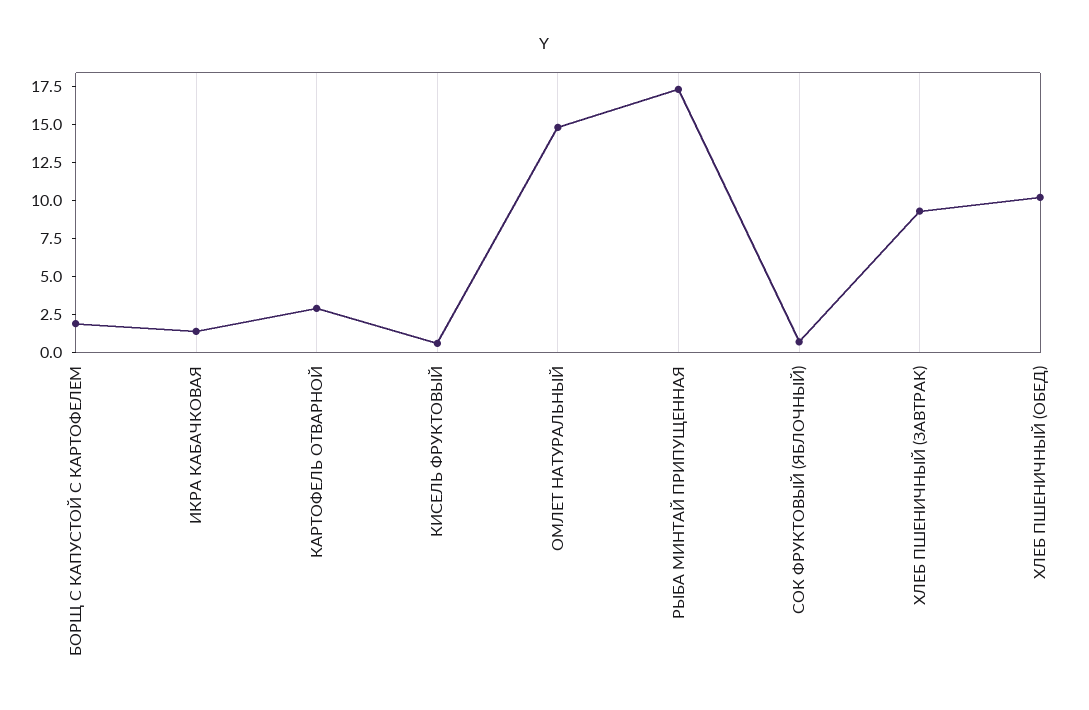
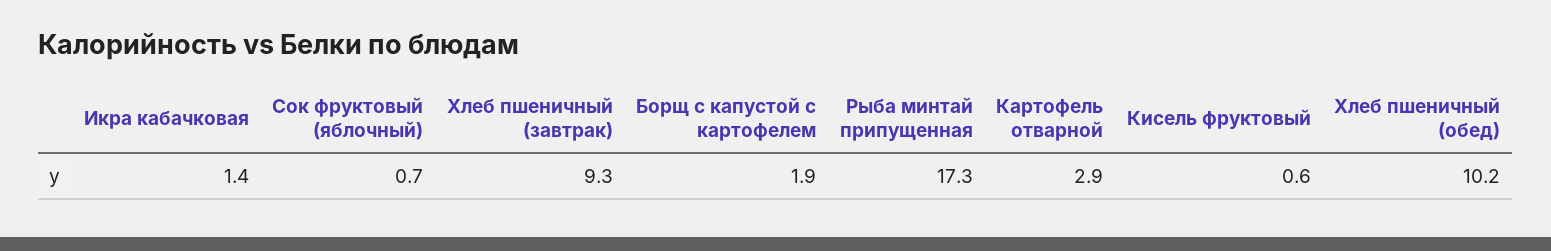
ОМЛЕТ НАТУРАЛЬНЫЙ: 15 -> none

